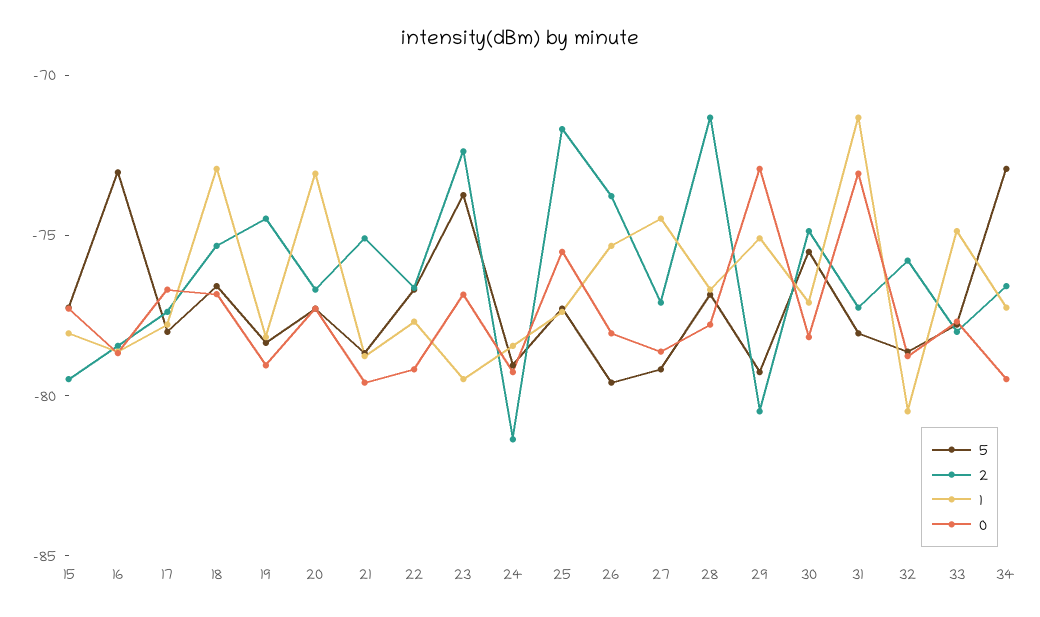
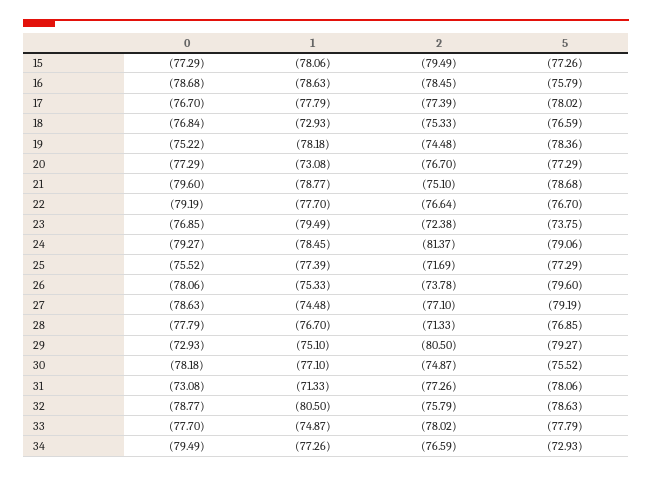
5, 16: -73 -> -75.79
0, 19: -79 -> -75.22

